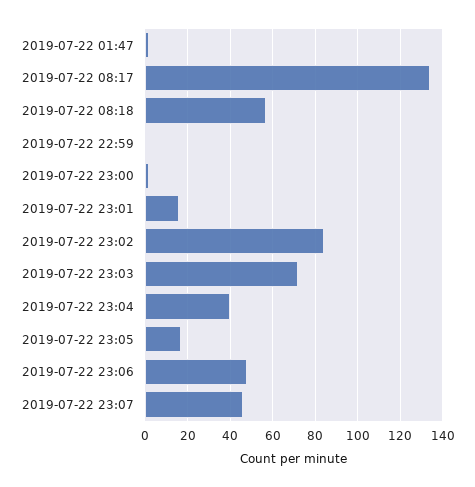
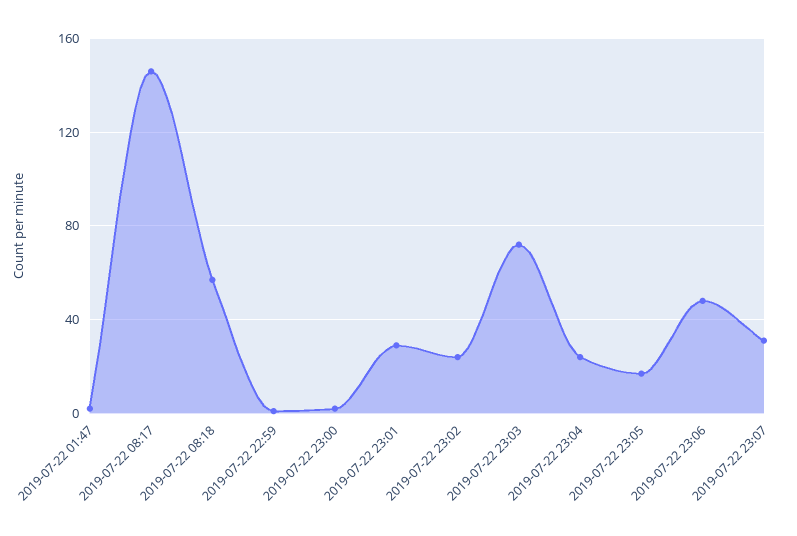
2019-07-22 08:17: 135 -> 145
2019-07-22 23:01: 15 -> 30
2019-07-22 23:02: 85 -> 25
2019-07-22 23:04: 40 -> 25
2019-07-22 23:07: 45 -> 30

